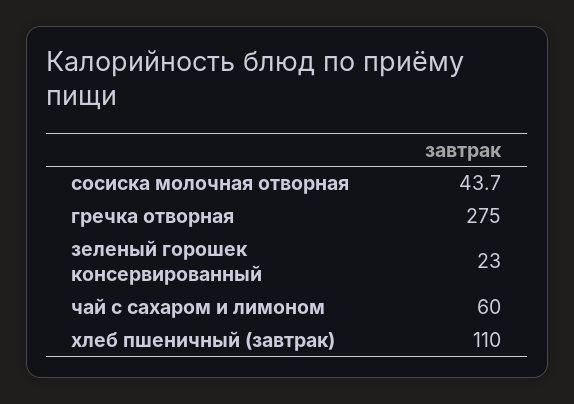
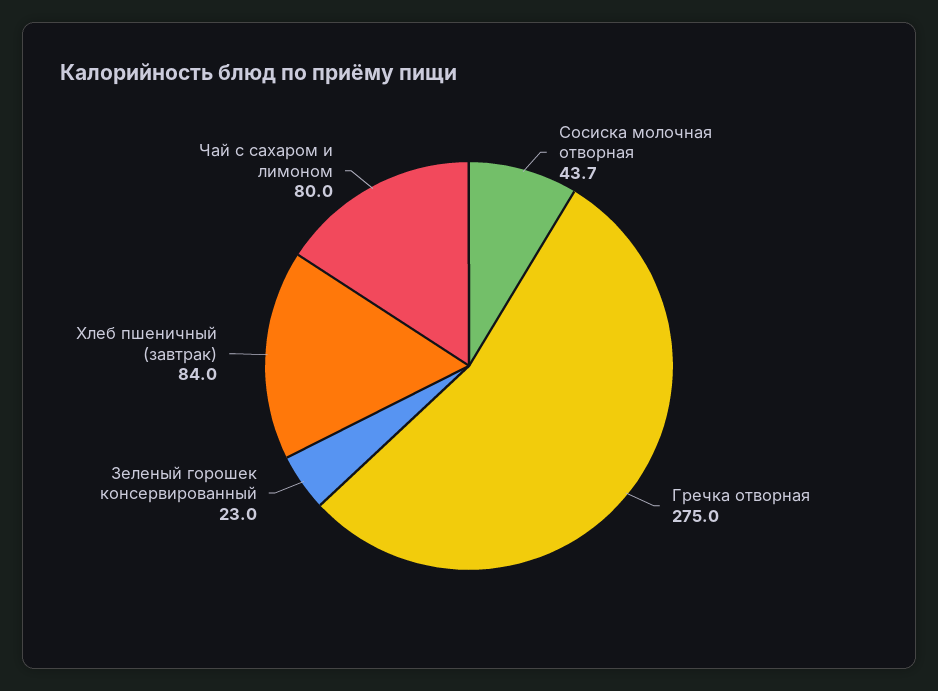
чай с сахаром и лимоном: 60 -> 80
хлеб пшеничный (завтрак): 110 -> 84

